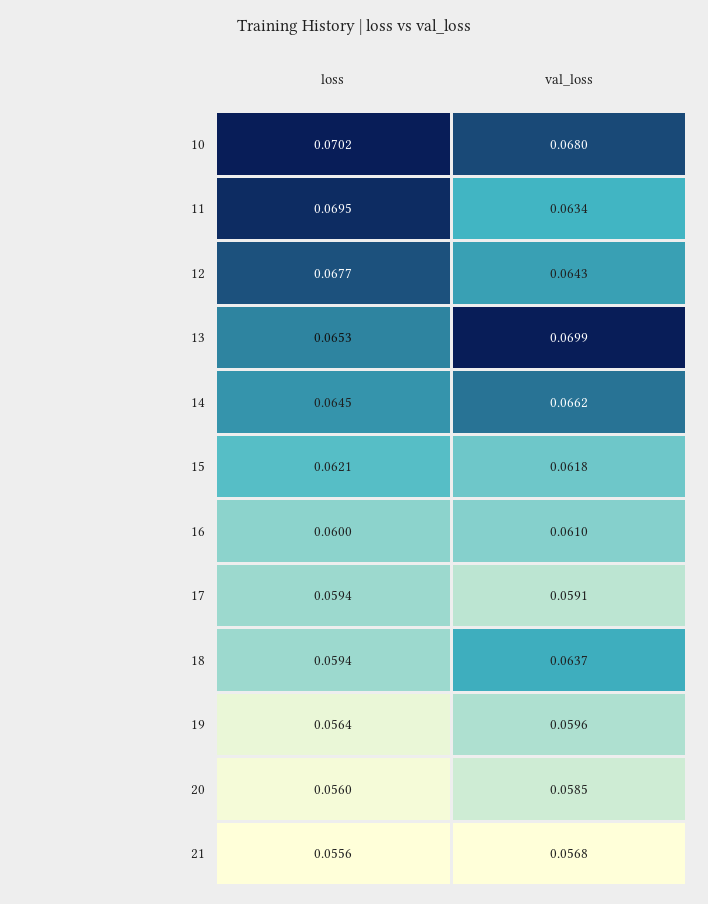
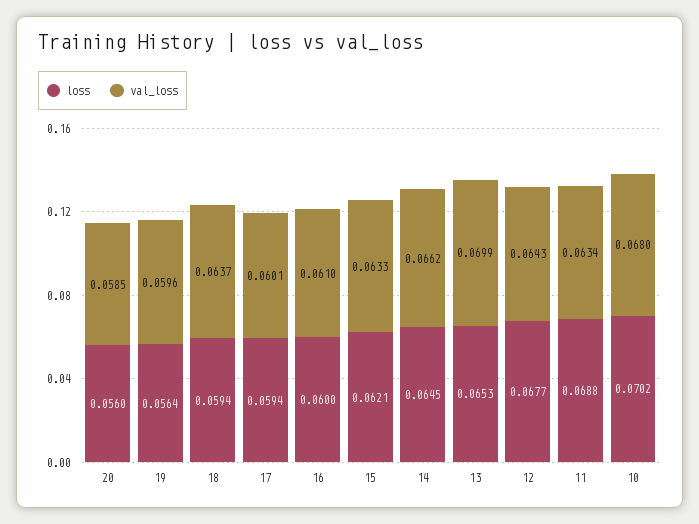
loss, 11: 0.0695 -> 0.0688
val_loss, 15: 0.0618 -> 0.0633
val_loss, 17: 0.0591 -> 0.0601
loss, 21: 0.0556 -> none
val_loss, 21: 0.0568 -> none

